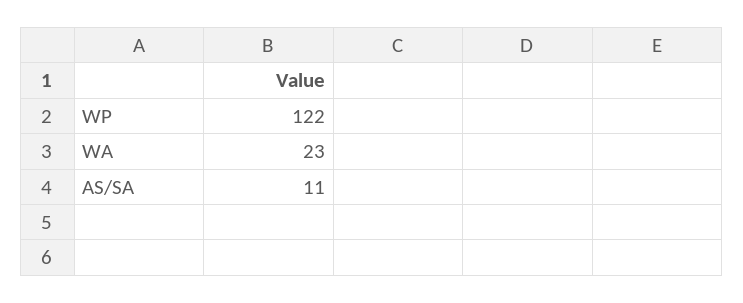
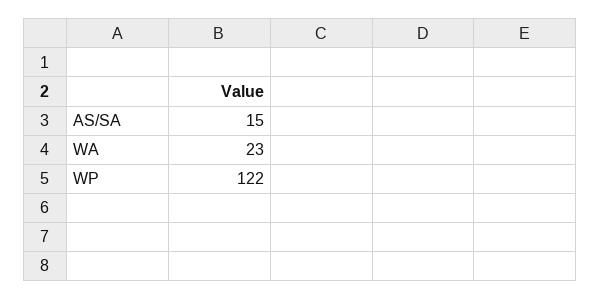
AS/SA: 11 -> 15

